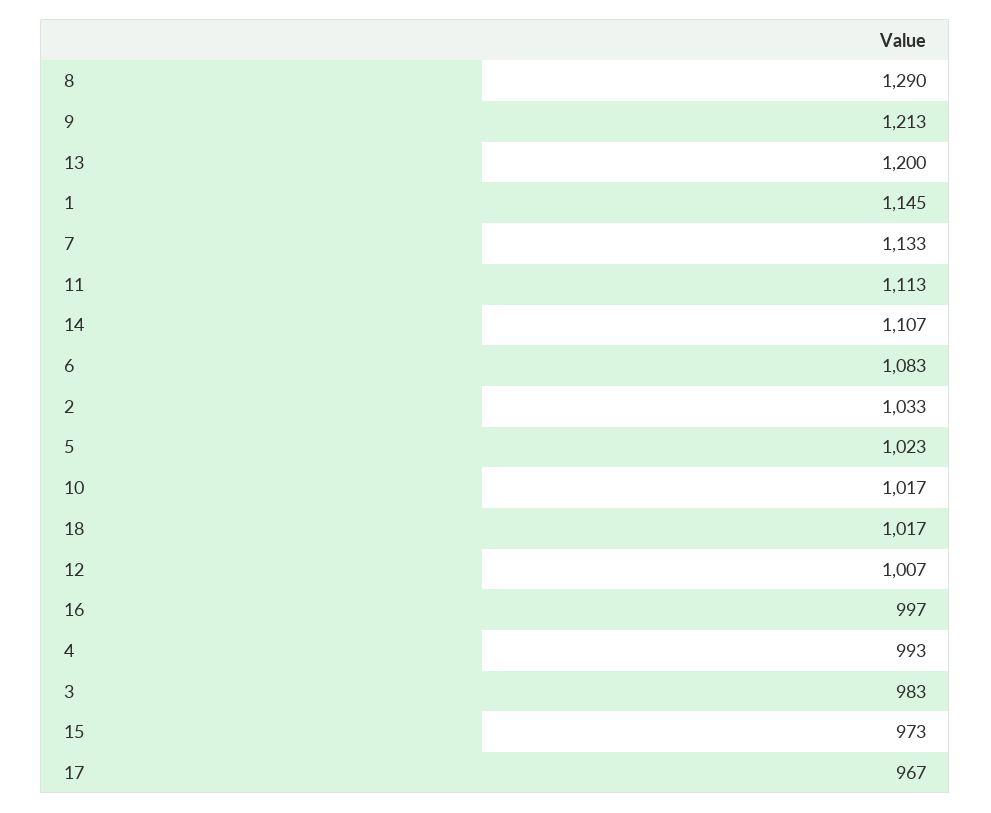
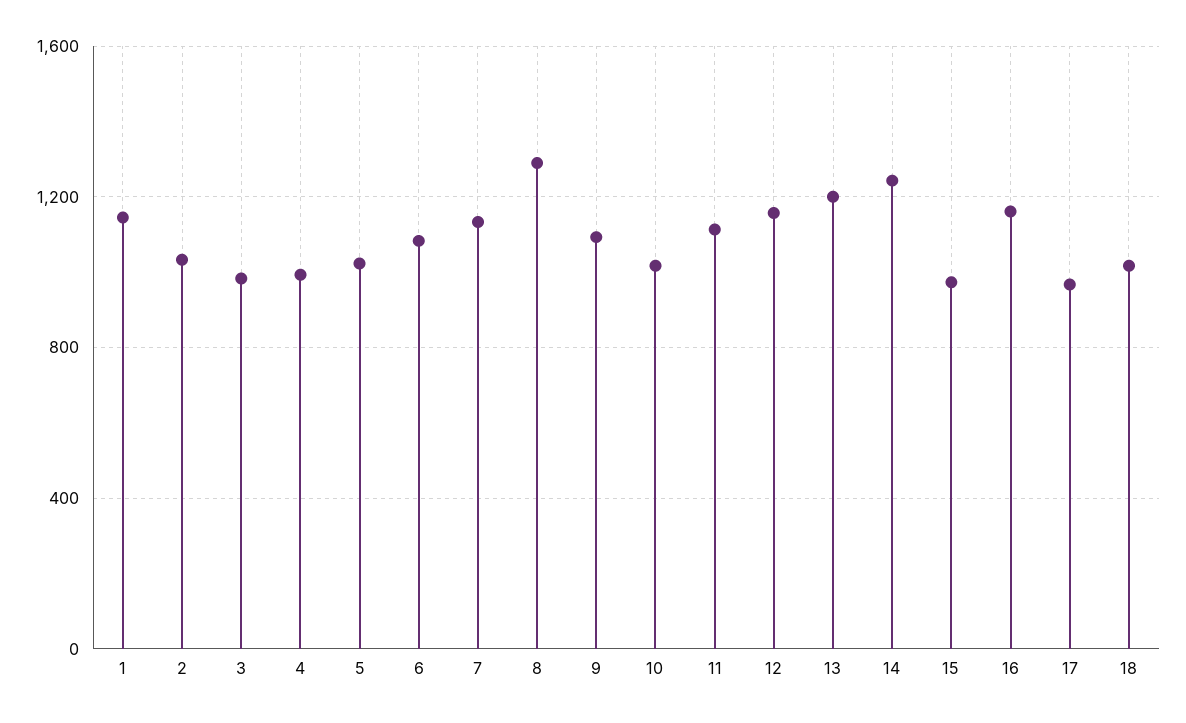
9: 1213 -> 1100
14: 1107 -> 1250
12: 1007 -> 1150
16: 997 -> 1150

